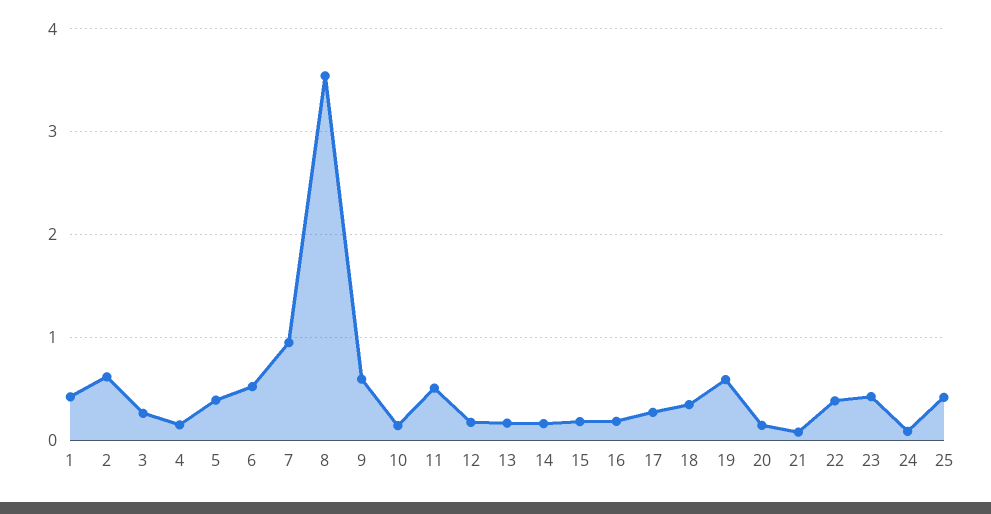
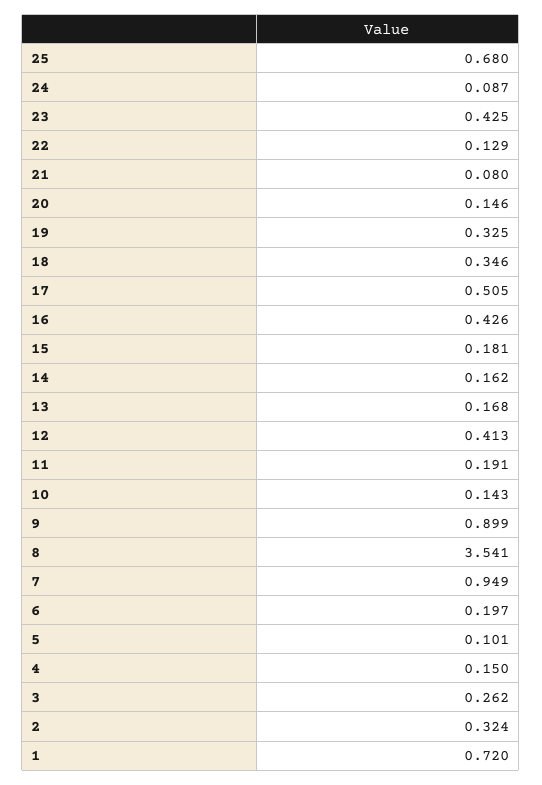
1: 0.4 -> 0.72
2: 0.6 -> 0.324
5: 0.4 -> 0.101
6: 0.5 -> 0.197
9: 0.6 -> 0.899
11: 0.5 -> 0.191
12: 0.2 -> 0.413
16: 0.2 -> 0.426
17: 0.3 -> 0.505
19: 0.6 -> 0.325
22: 0.4 -> 0.129
25: 0.4 -> 0.68

